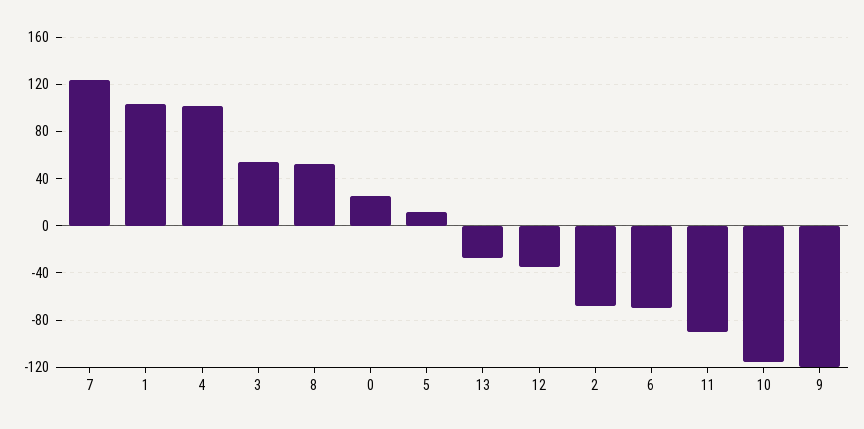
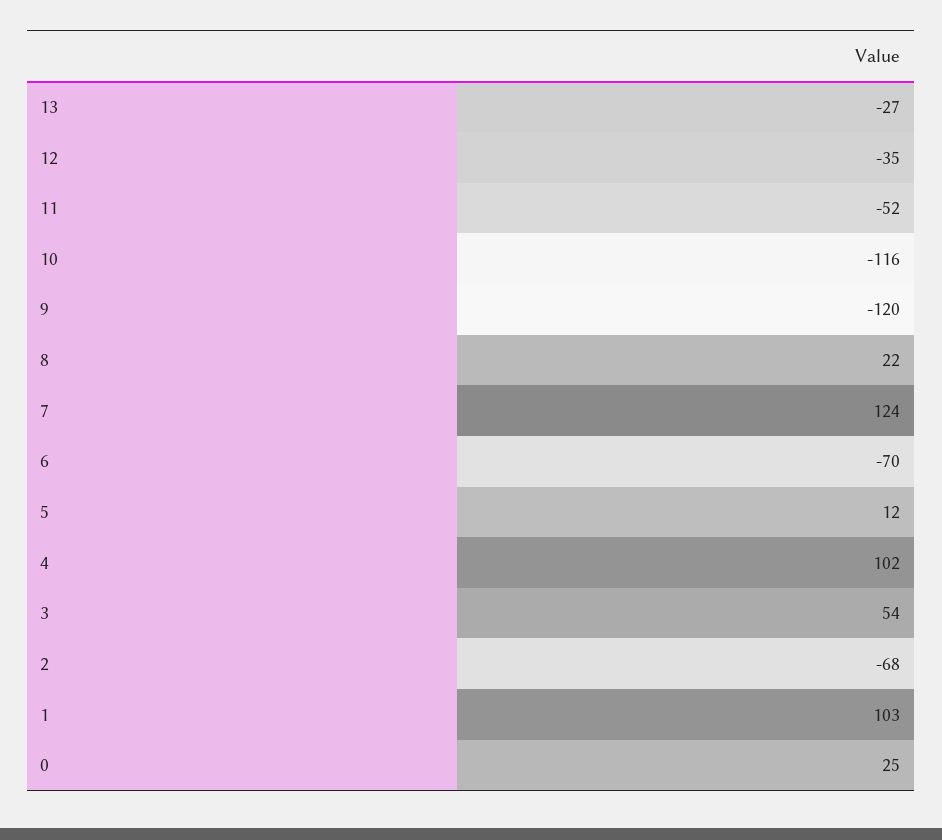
8: 50 -> 22
11: -90 -> -52

